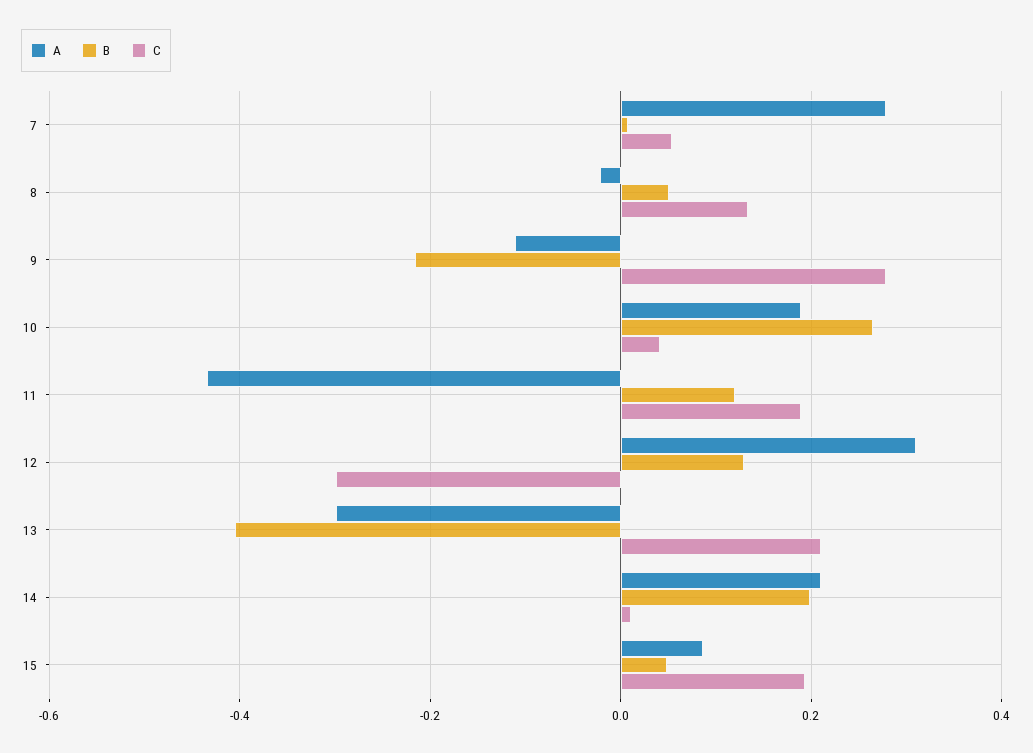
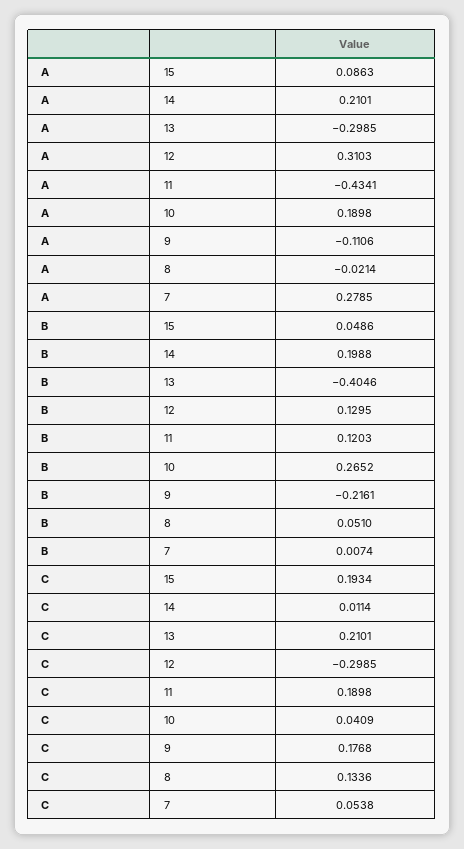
C, 9: 0.28 -> 0.1768

